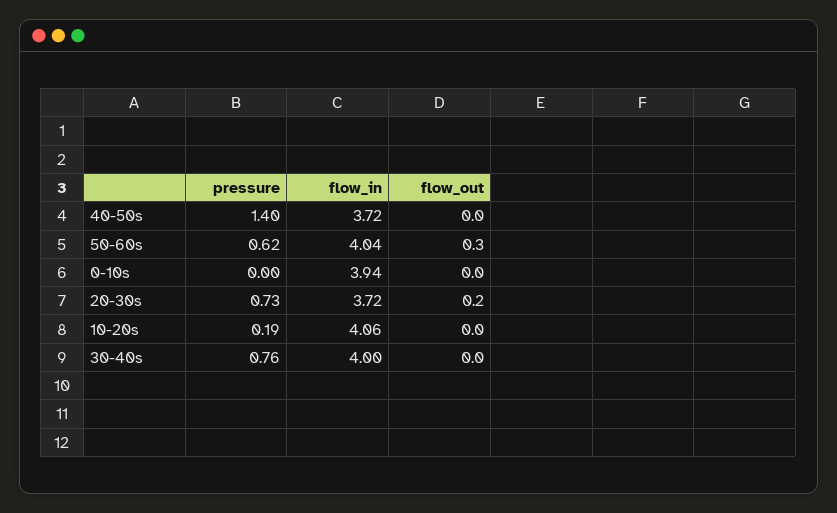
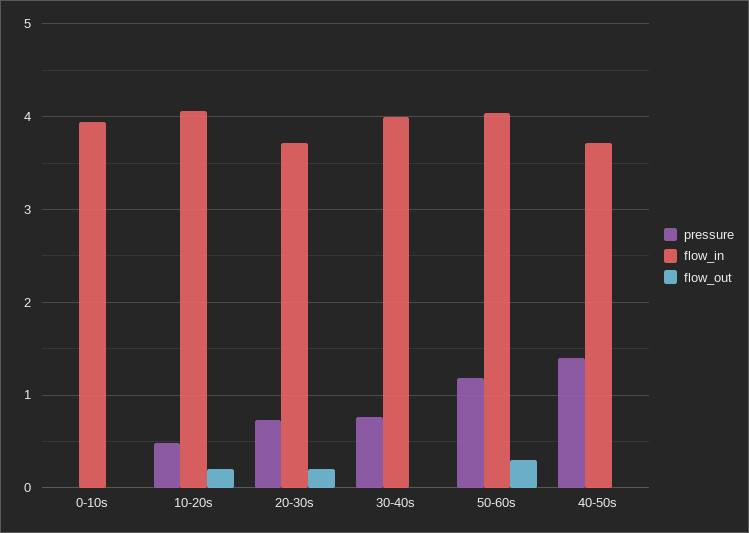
pressure, 50-60s: 0.62 -> 1.2
pressure, 10-20s: 0.19 -> 0.5
flow_out, 10-20s: 0 -> 0.2

